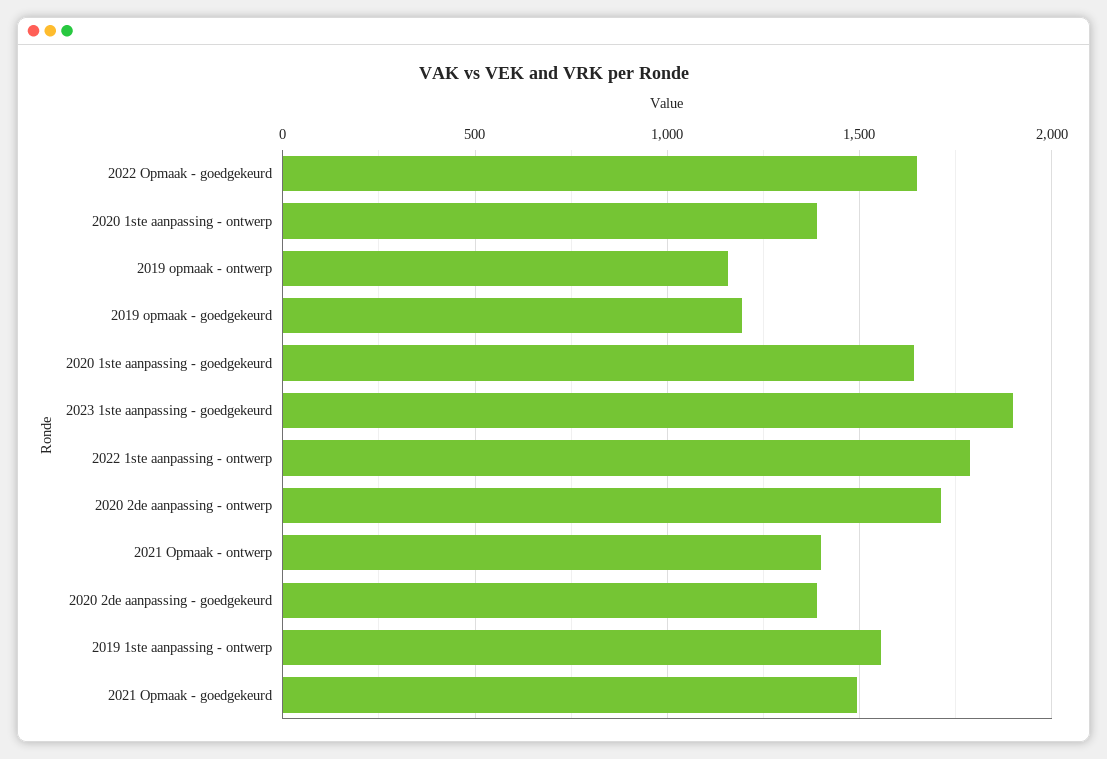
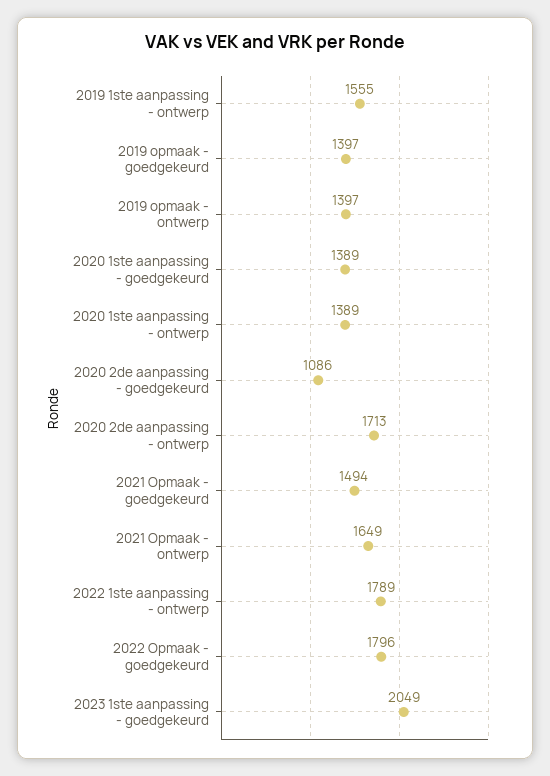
2022 Opmaak - goedgekeurd: 1650 -> 1796
2019 opmaak - ontwerp: 1150 -> 1397
2019 opmaak - goedgekeurd: 1200 -> 1397
2020 1ste aanpassing - goedgekeurd: 1650 -> 1389
2023 1ste aanpassing - goedgekeurd: 1900 -> 2049
2021 Opmaak - ontwerp: 1400 -> 1649
2020 2de aanpassing - goedgekeurd: 1400 -> 1086

